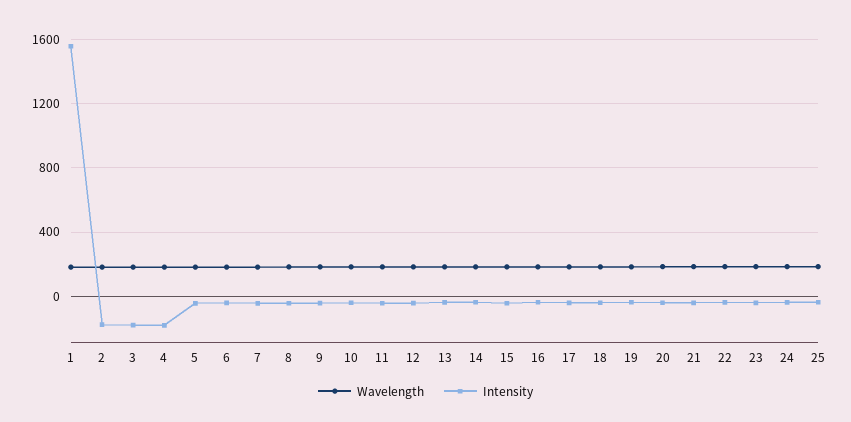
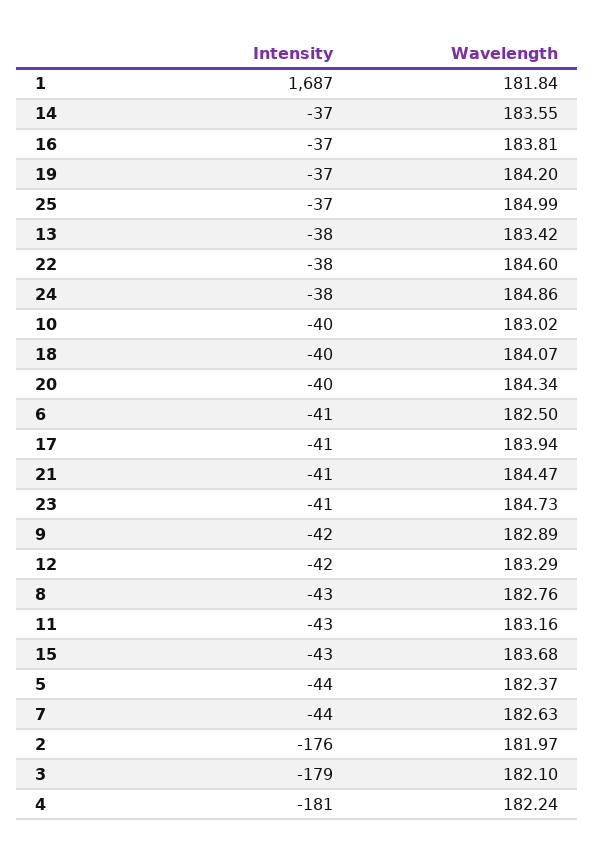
Intensity, 1: 1550 -> 1687

